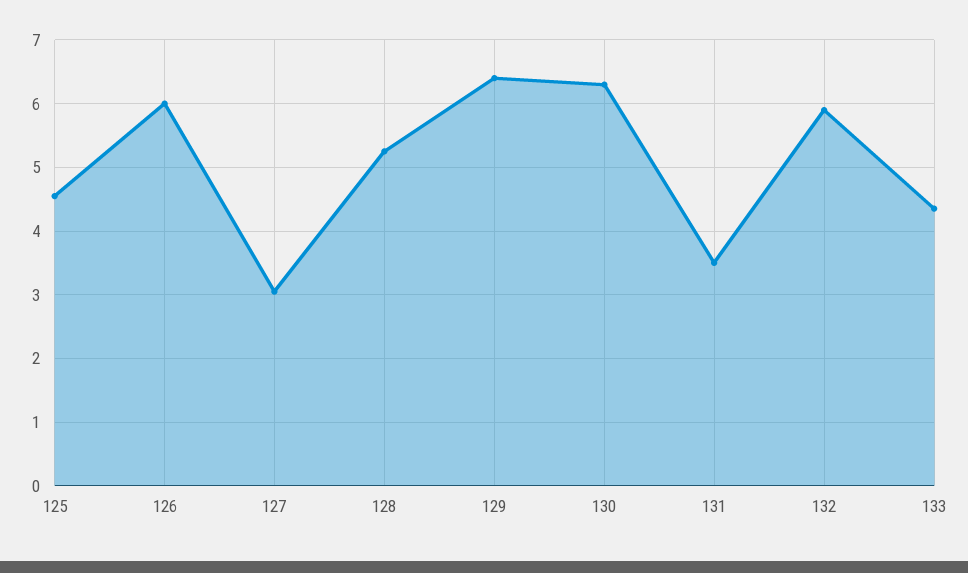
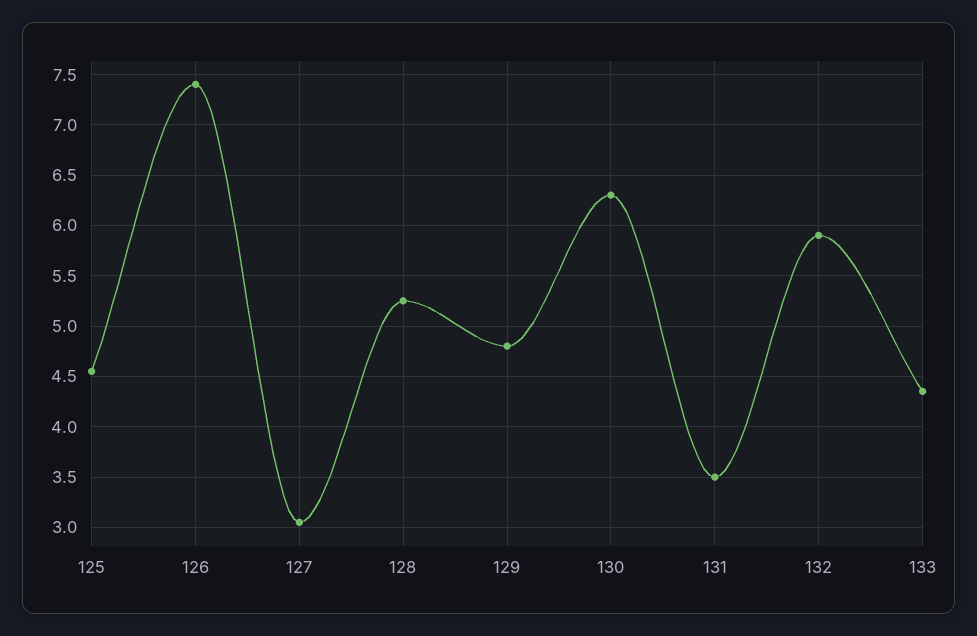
126: 6 -> 7.4
129: 6.4 -> 4.8

